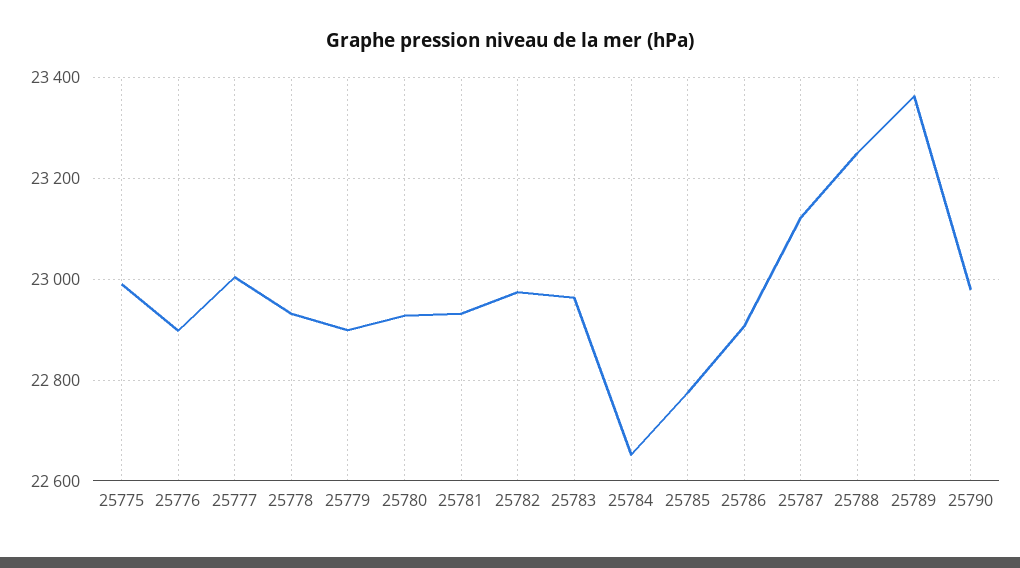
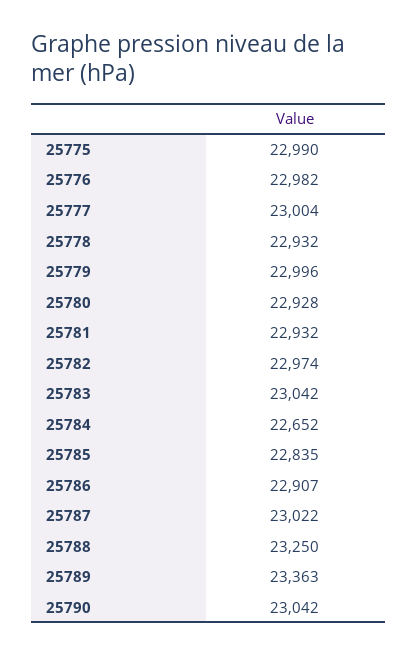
25776: 22900 -> 22982
25779: 22900 -> 22996
25783: 22960 -> 23042
25785: 22780 -> 22835
25787: 23120 -> 23022
25790: 22980 -> 23042

